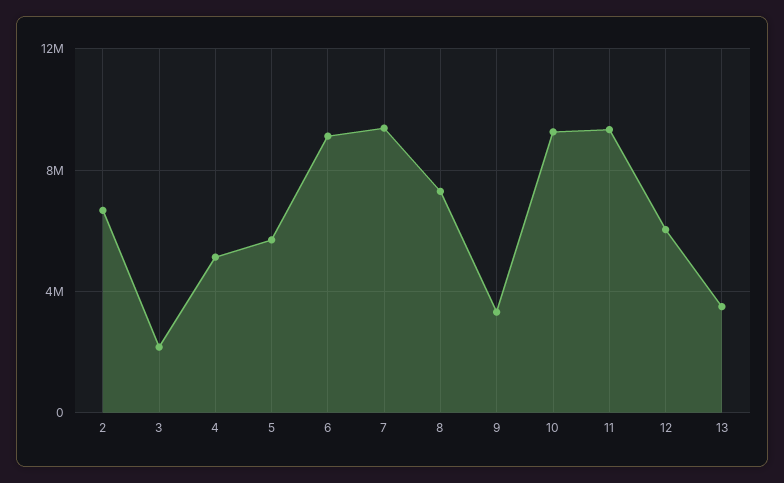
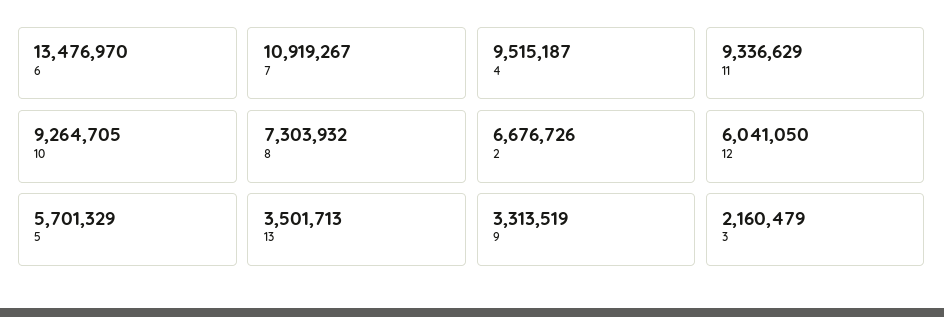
4: 5000000 -> 9515187
6: 9000000 -> 13476970
7: 9500000 -> 10919267

